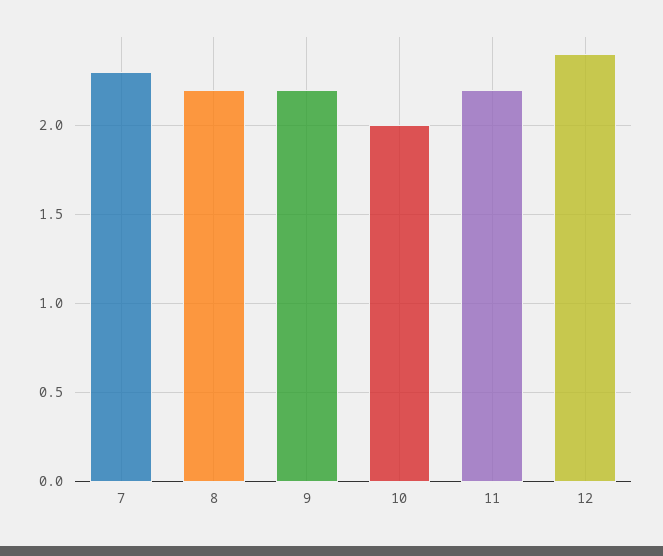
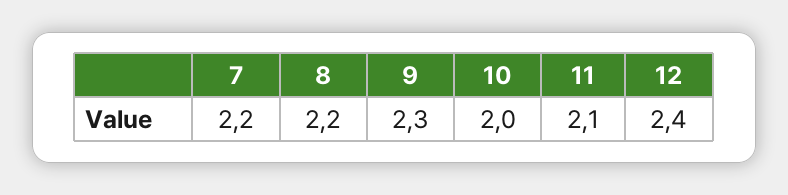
7: 2.3 -> 2.2
9: 2.2 -> 2.3
11: 2.2 -> 2.1

